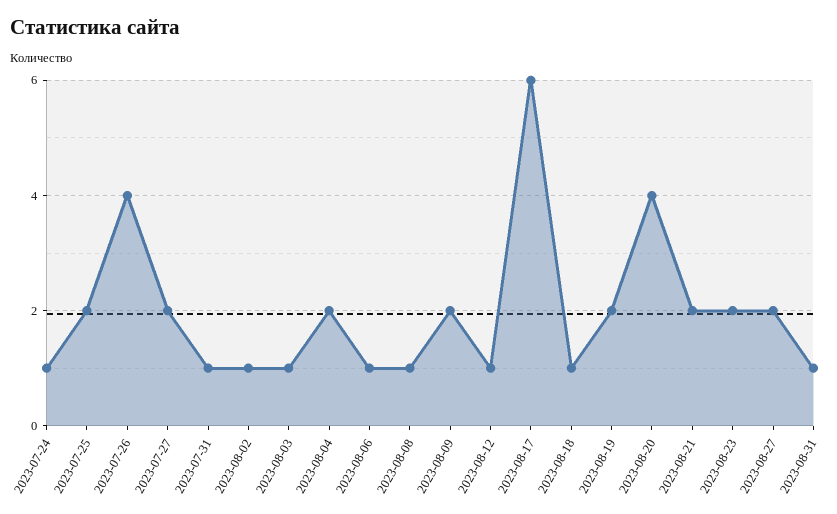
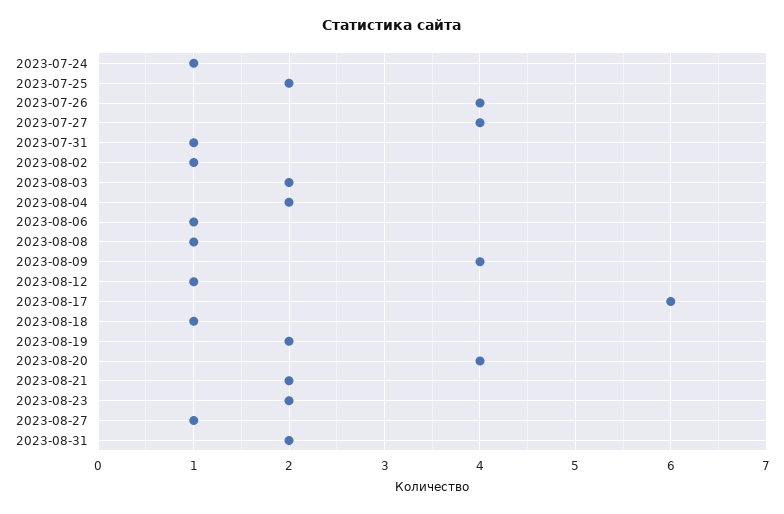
2023-07-27: 2 -> 4
2023-08-03: 1 -> 2
2023-08-09: 2 -> 4
2023-08-27: 2 -> 1
2023-08-31: 1 -> 2

